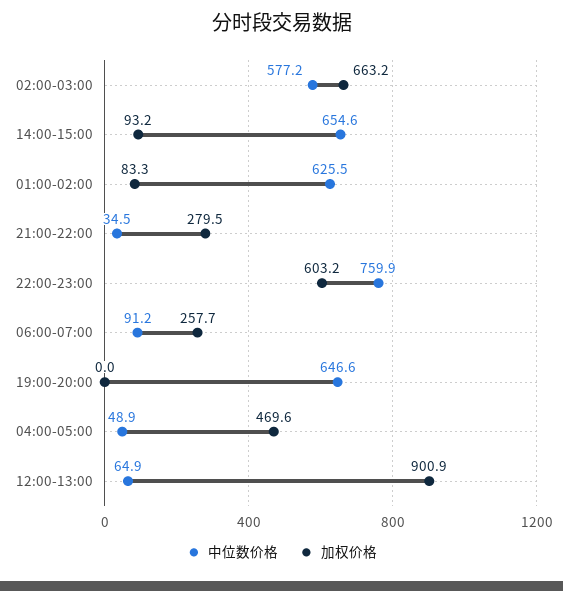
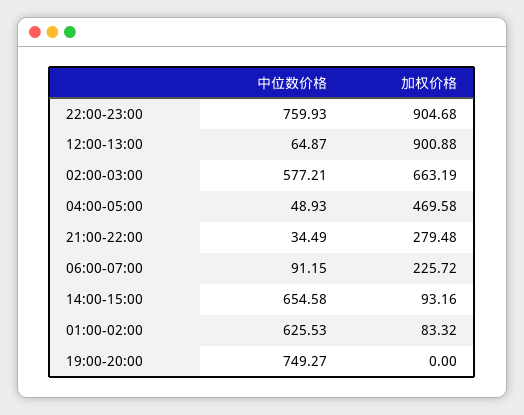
加权价格, 22:00-23:00: 603.2 -> 904.68
加权价格, 06:00-07:00: 257.7 -> 225.72
中位数价格, 19:00-20:00: 646.6 -> 749.27

